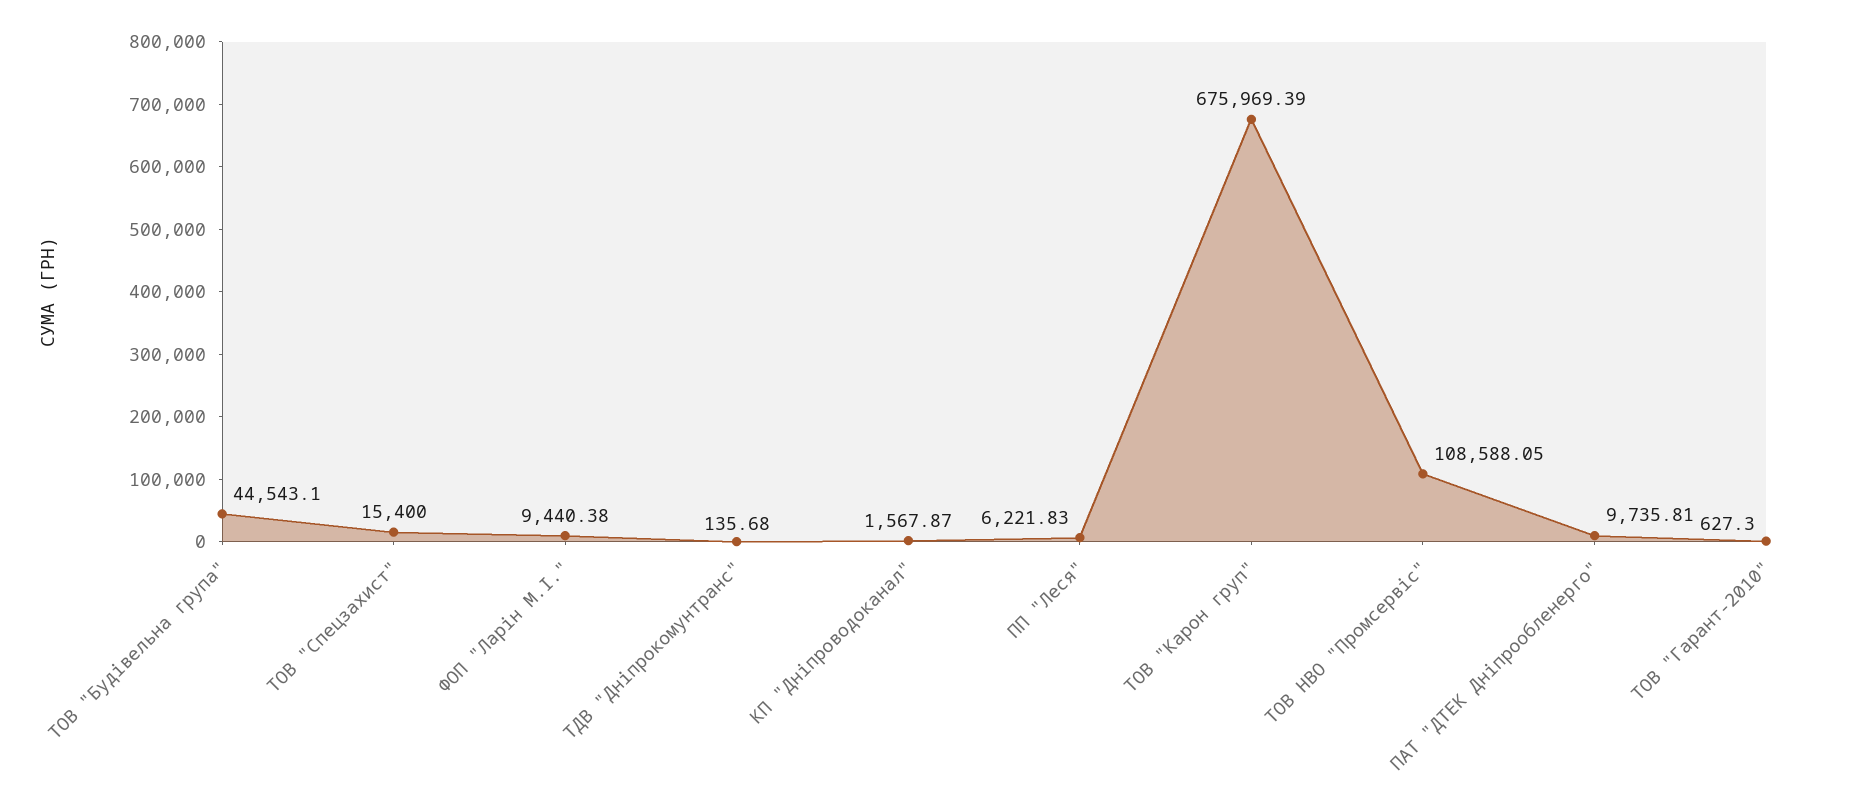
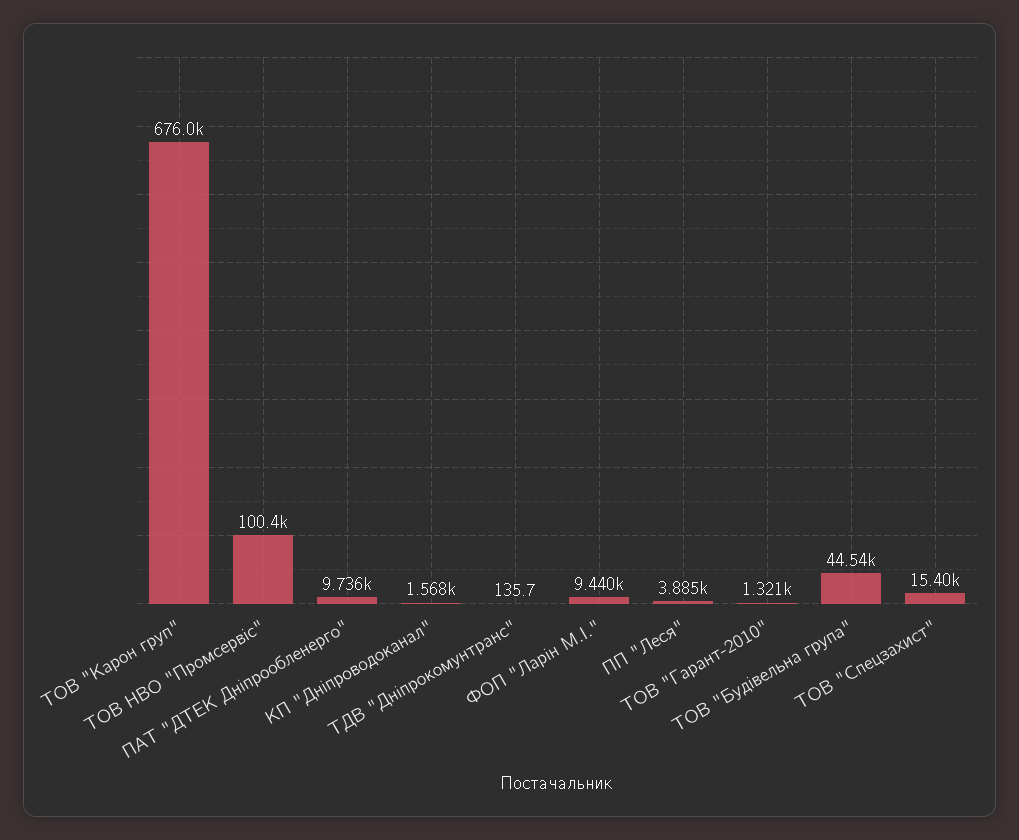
ПП "Леся": 6221.83 -> 3885
ТОВ НВО "Промсервіс": 108588.05 -> 100400
ТОВ "Гарант-2010": 627.3 -> 1321

